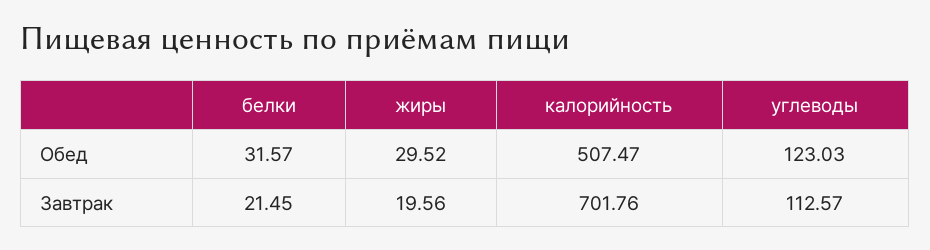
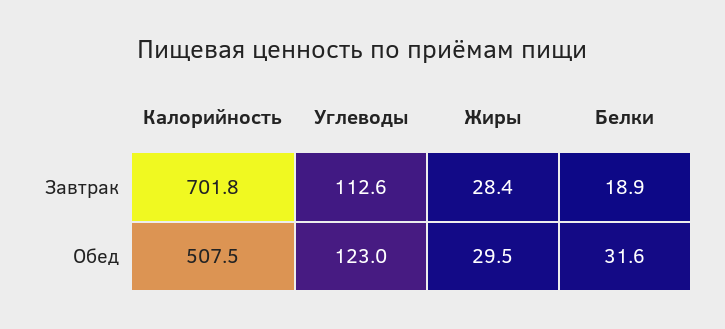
белки, Завтрак: 21.45 -> 18.9
жиры, Завтрак: 19.56 -> 28.4

